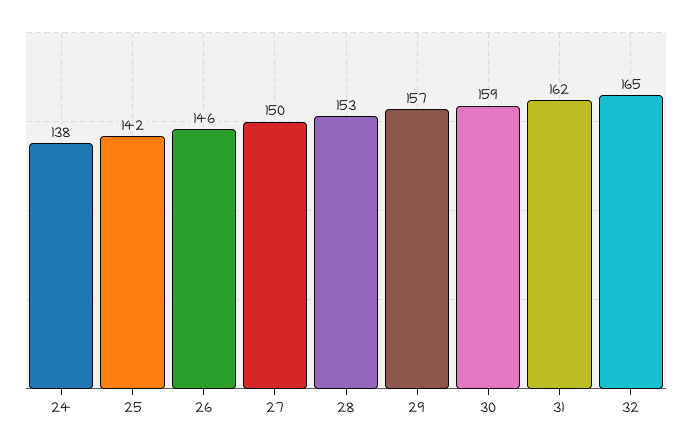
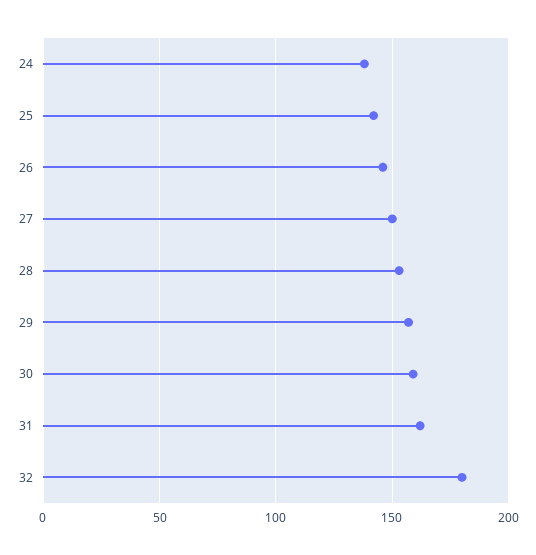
32: 165 -> 180

